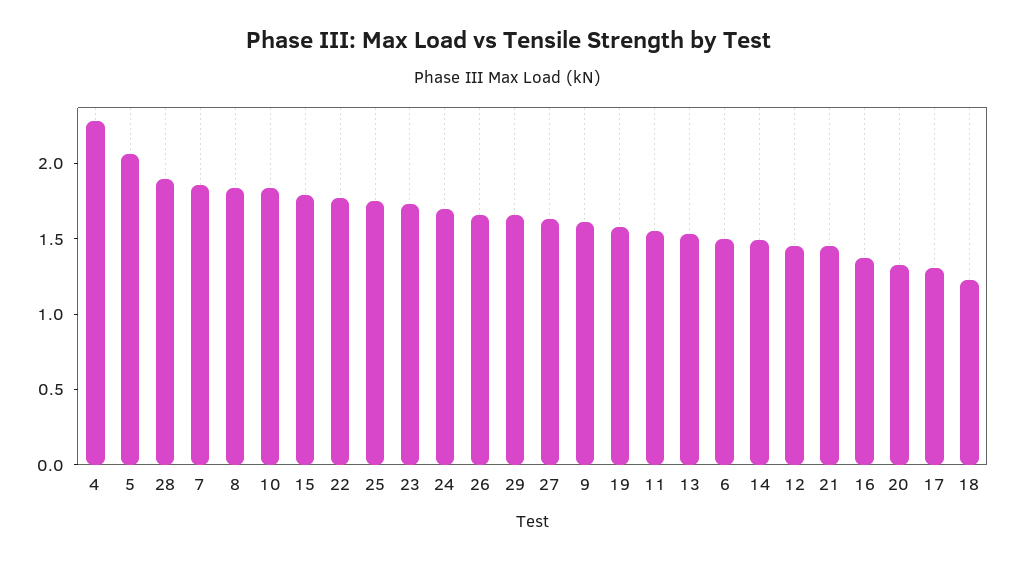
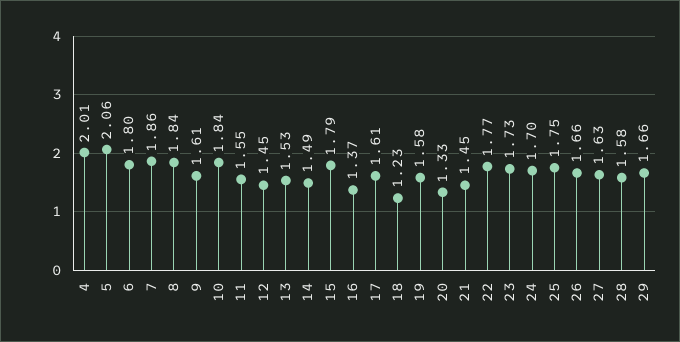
4: 2.3 -> 2.01
28: 1.9 -> 1.58
6: 1.5 -> 1.8
17: 1.3 -> 1.61

